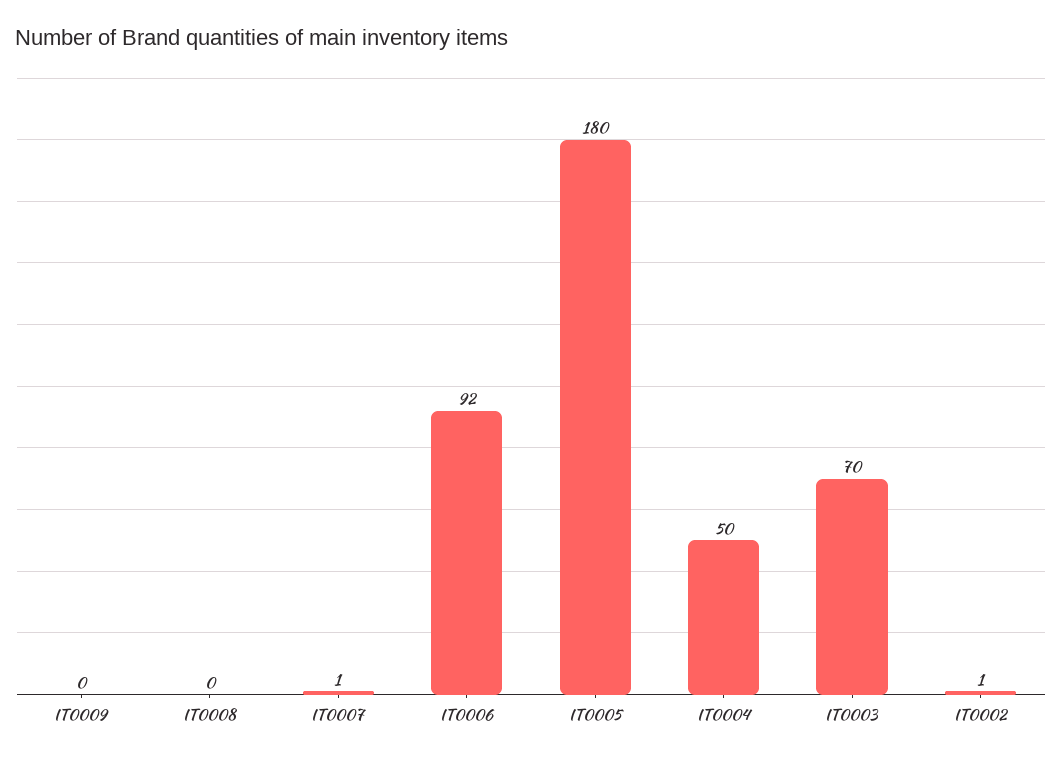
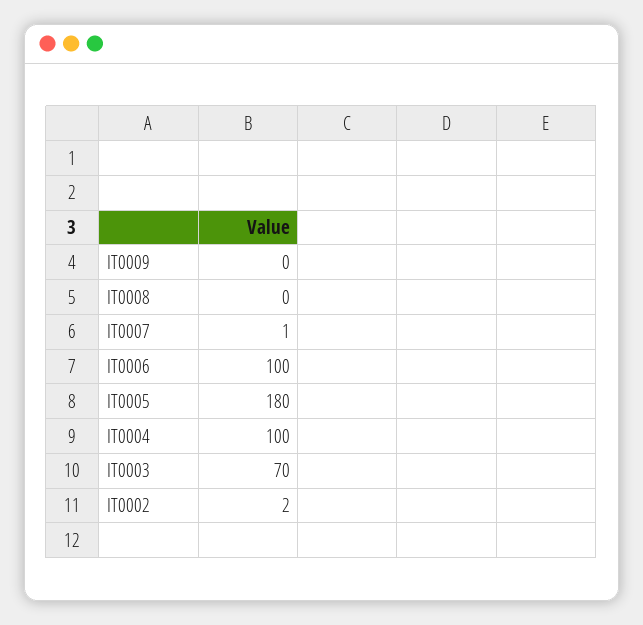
IT0006: 92 -> 100
IT0004: 50 -> 100
IT0002: 1 -> 2

